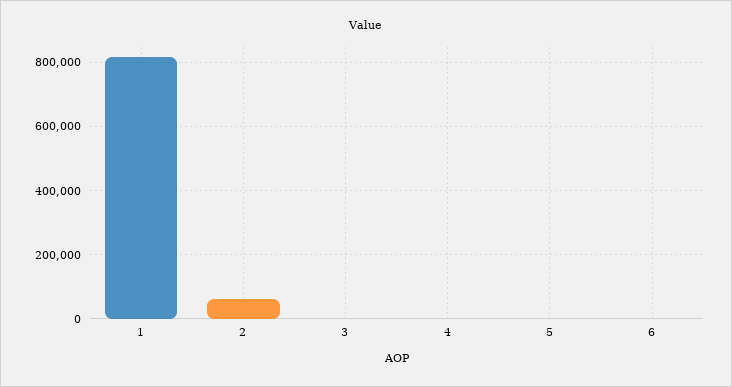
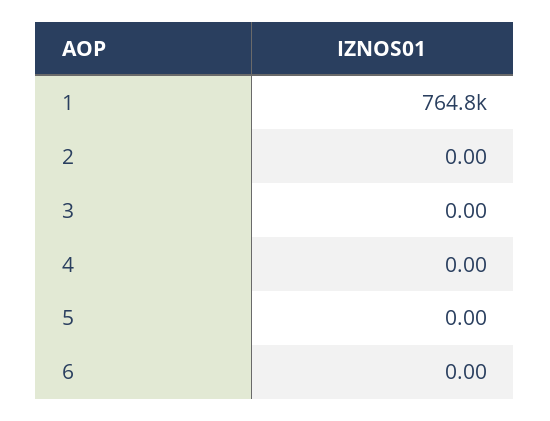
1: 820000 -> 764800
2: 60000 -> 0

